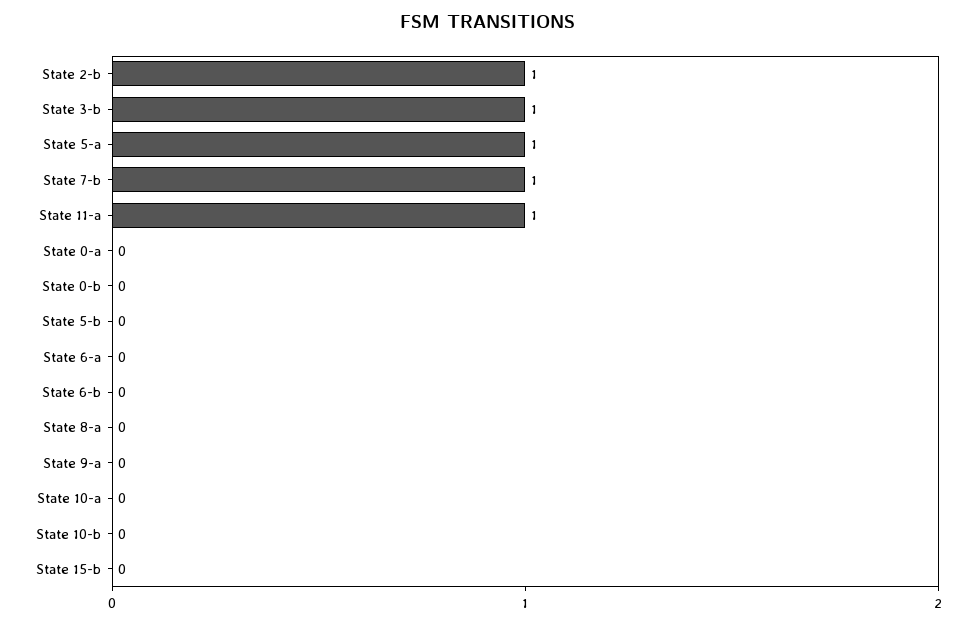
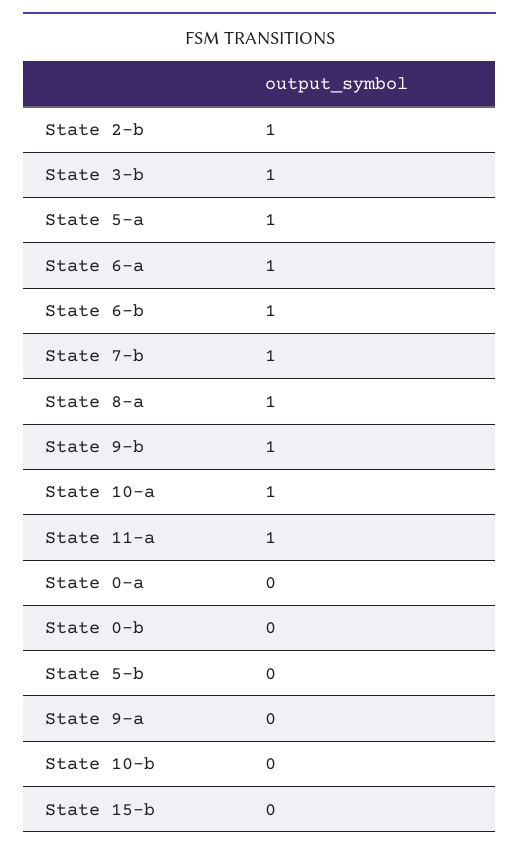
State 6-a: 0 -> 1
State 6-b: 0 -> 1
State 8-a: 0 -> 1
State 10-a: 0 -> 1
State 9-b: none -> 1

